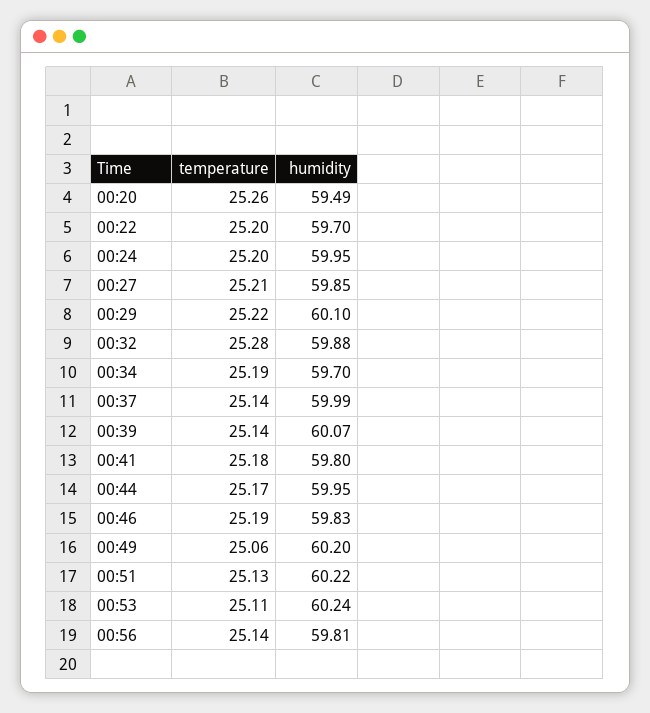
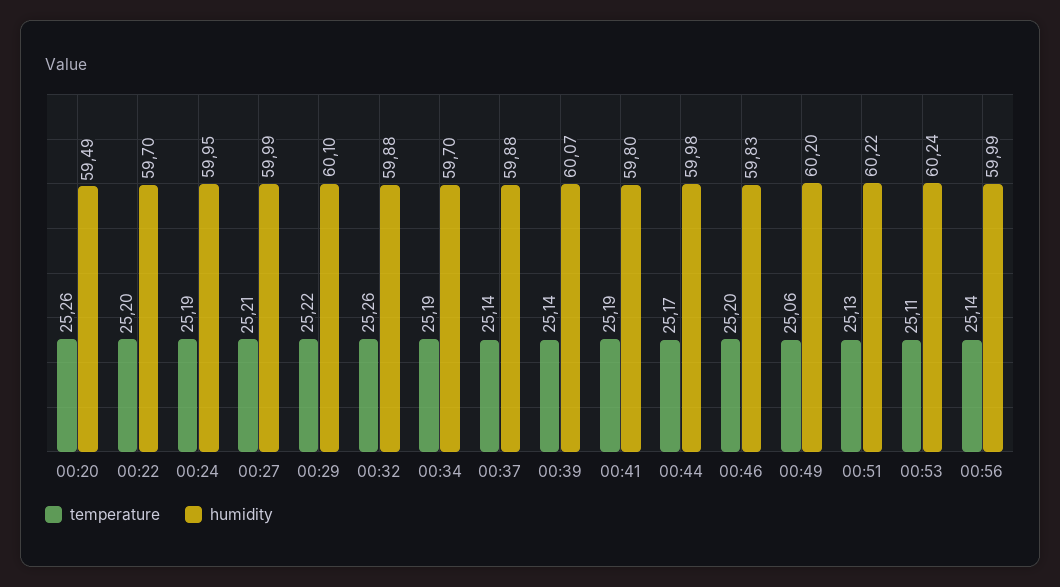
temperature, 00:24: 25.2 -> 25.19
humidity, 00:27: 59.85 -> 59.99
temperature, 00:32: 25.28 -> 25.26
humidity, 00:37: 59.99 -> 59.88
temperature, 00:41: 25.18 -> 25.19
humidity, 00:44: 59.95 -> 59.98
temperature, 00:46: 25.19 -> 25.2
humidity, 00:56: 59.81 -> 59.99

